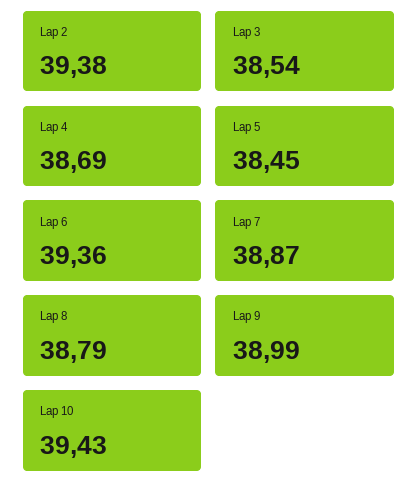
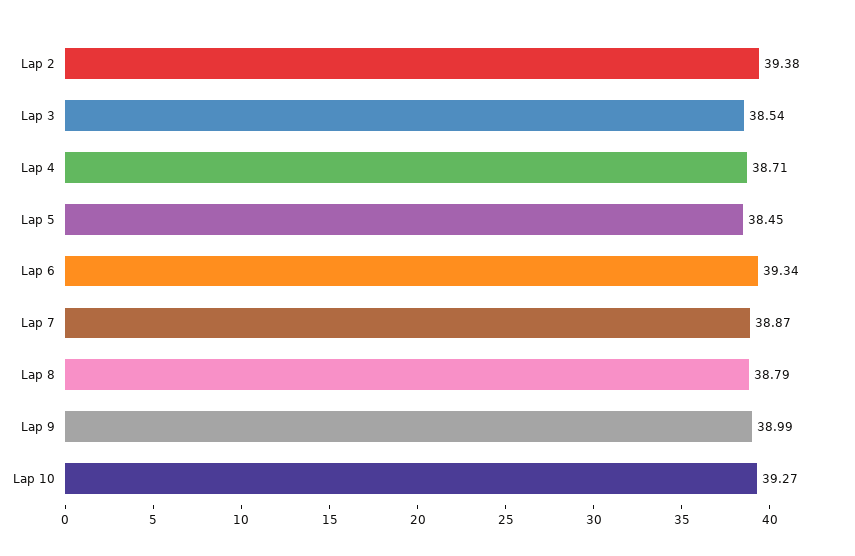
Lap 4: 38.69 -> 38.71
Lap 6: 39.36 -> 39.34
Lap 10: 39.43 -> 39.27

